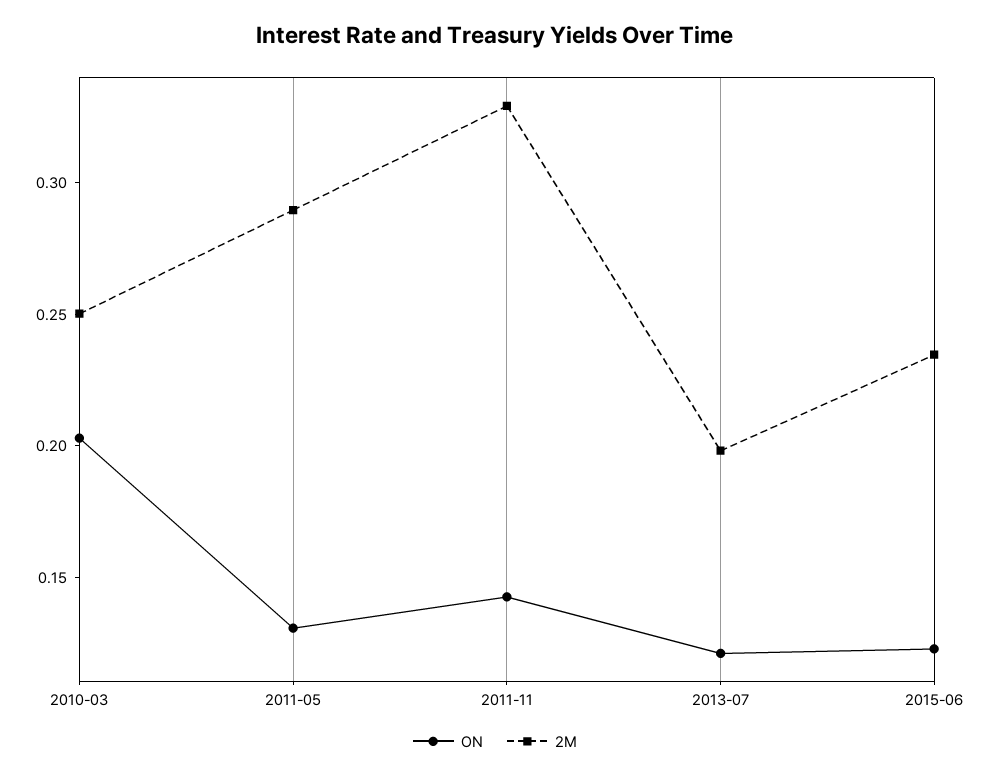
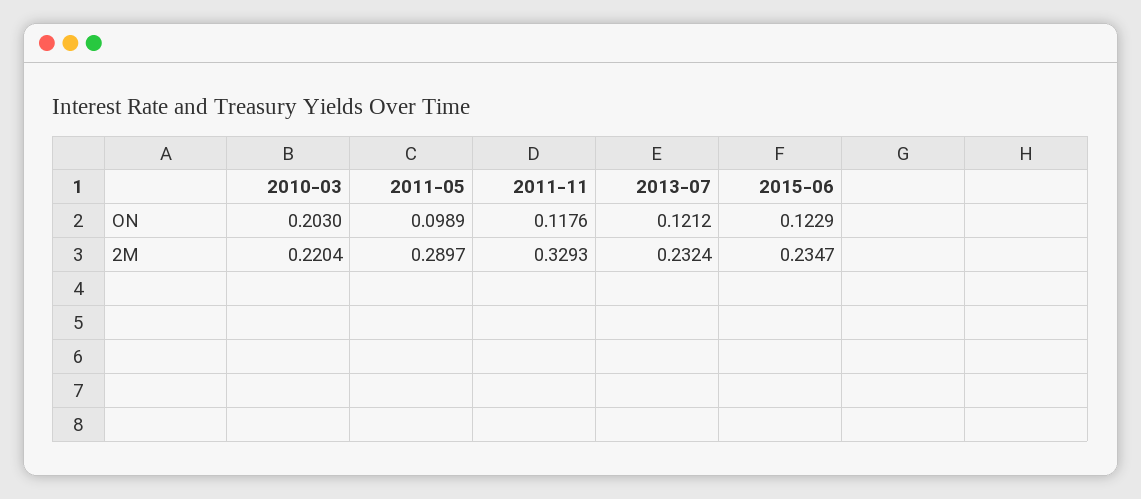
2M, 2010-03: 0.25 -> 0.2204
ON, 2011-05: 0.13 -> 0.0989
ON, 2011-11: 0.14 -> 0.1176
2M, 2013-07: 0.2 -> 0.2324

